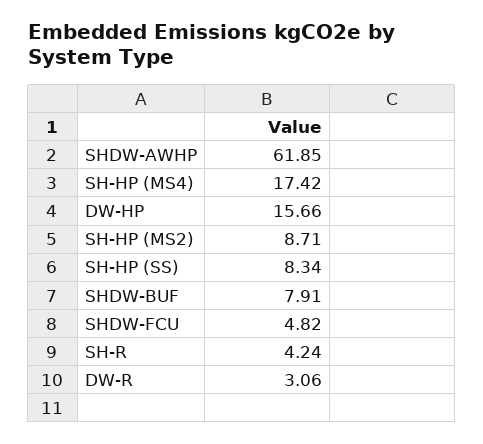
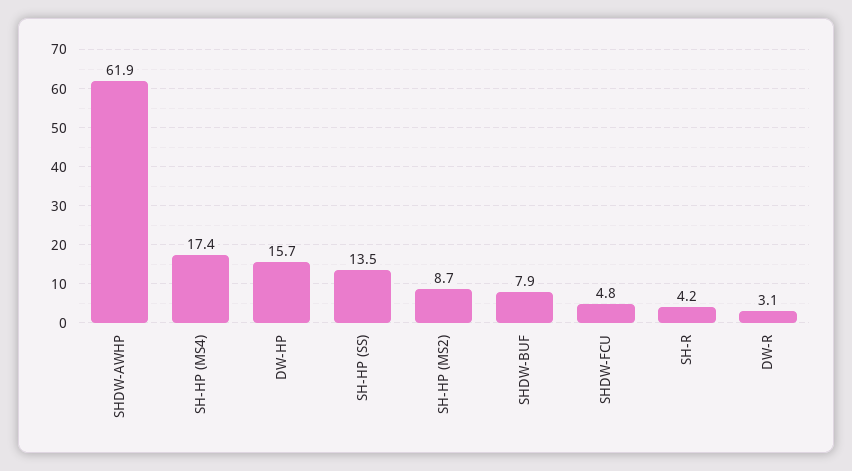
SH-HP (SS): 8.34 -> 13.5

